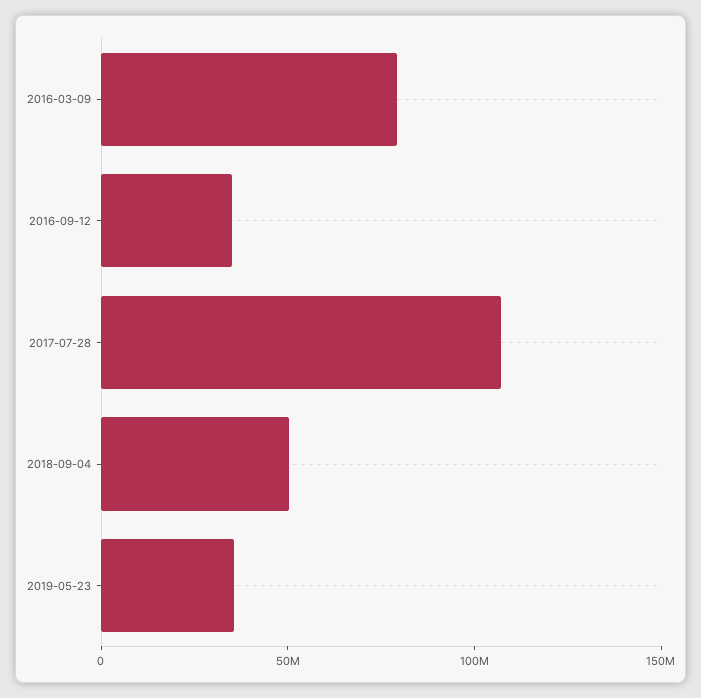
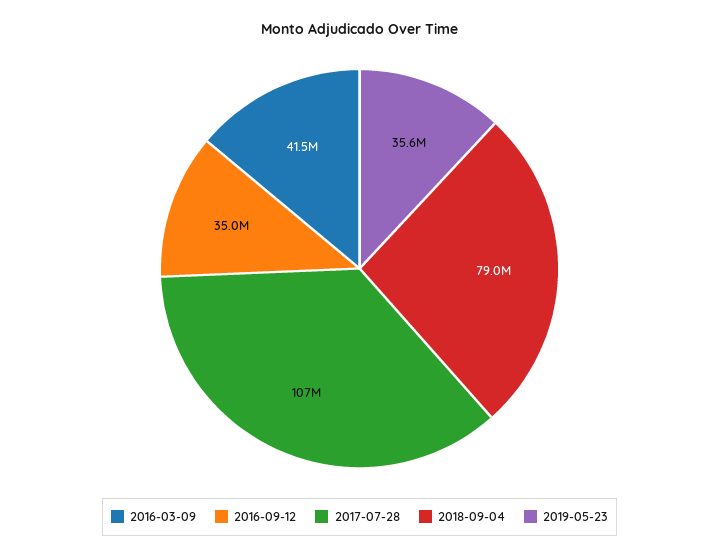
2016-03-09: 80000000 -> 41500000
2018-09-04: 50000000 -> 79000000

